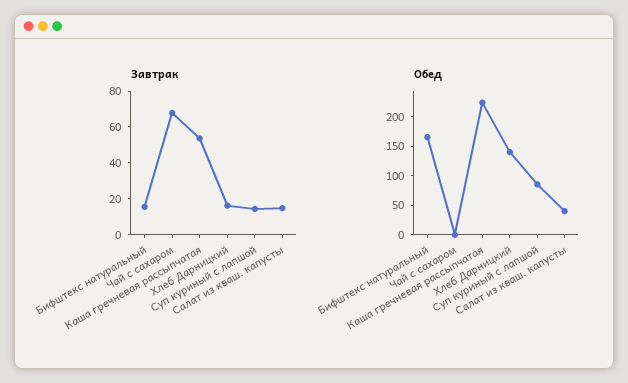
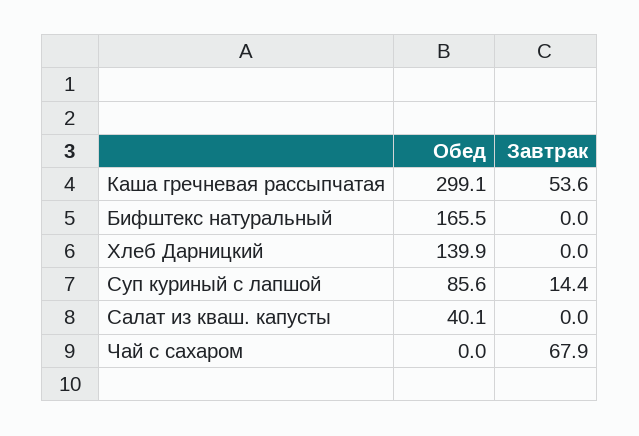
Завтрак, Бифштекс натуральный: 15 -> 0
Завтрак, Хлеб Дарницкий: 15 -> 0
Завтрак, Салат из кваш. капусты: 15 -> 0
Обед, Каша гречневая рассыпчатая: 225 -> 299.1

